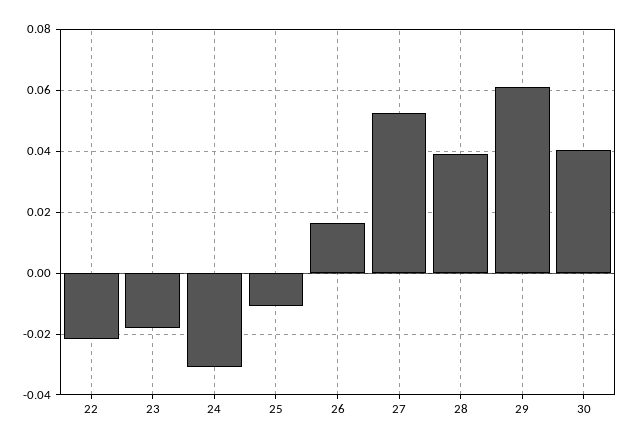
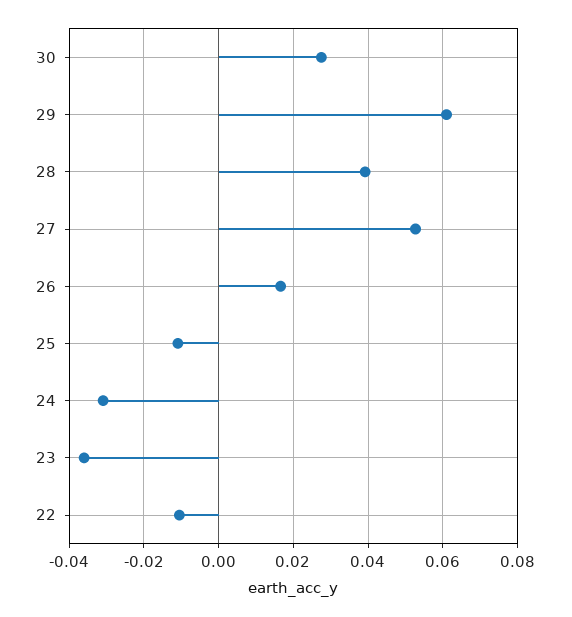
22: -0.022 -> -0.01
23: -0.018 -> -0.036
30: 0.04 -> 0.028

